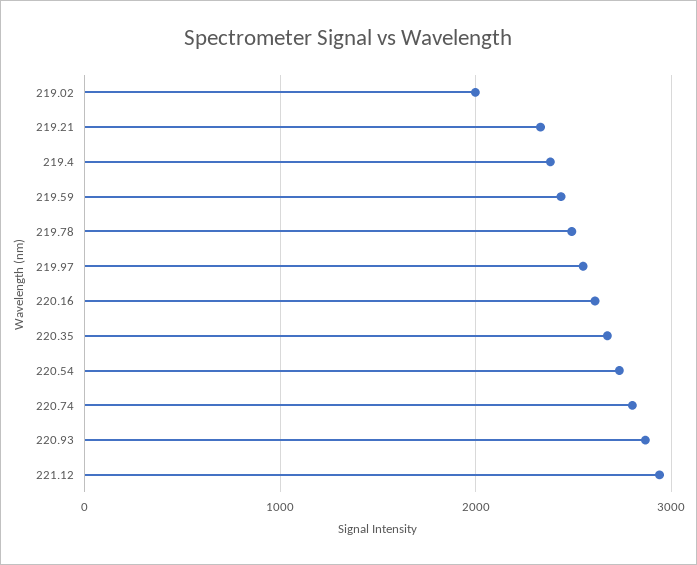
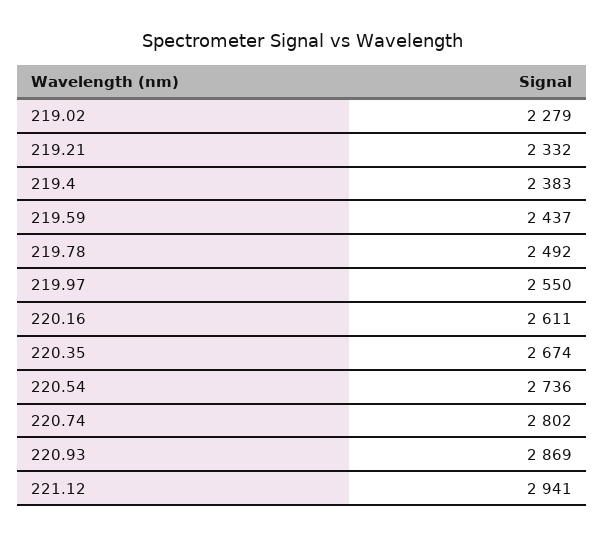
219.02: 2000 -> 2279

